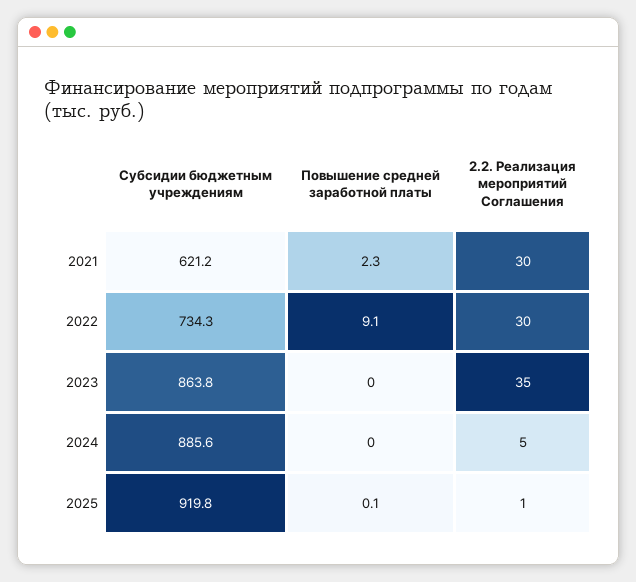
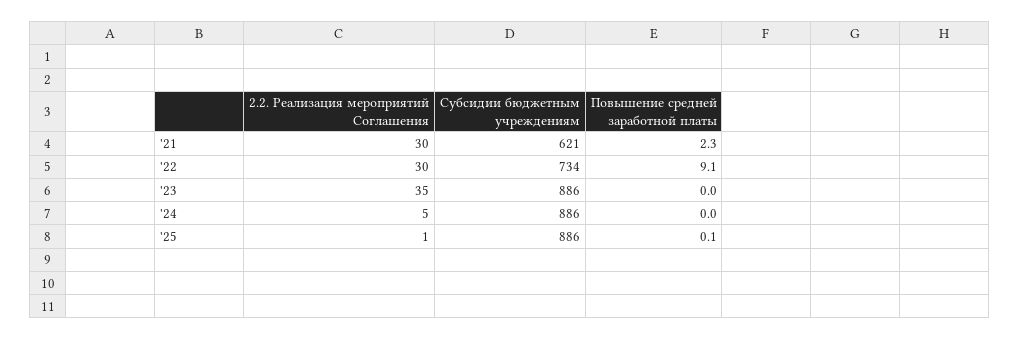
Субсидии бюджетным учреждениям, 2023: 863.8 -> 886
Субсидии бюджетным учреждениям, 2025: 919.8 -> 886

